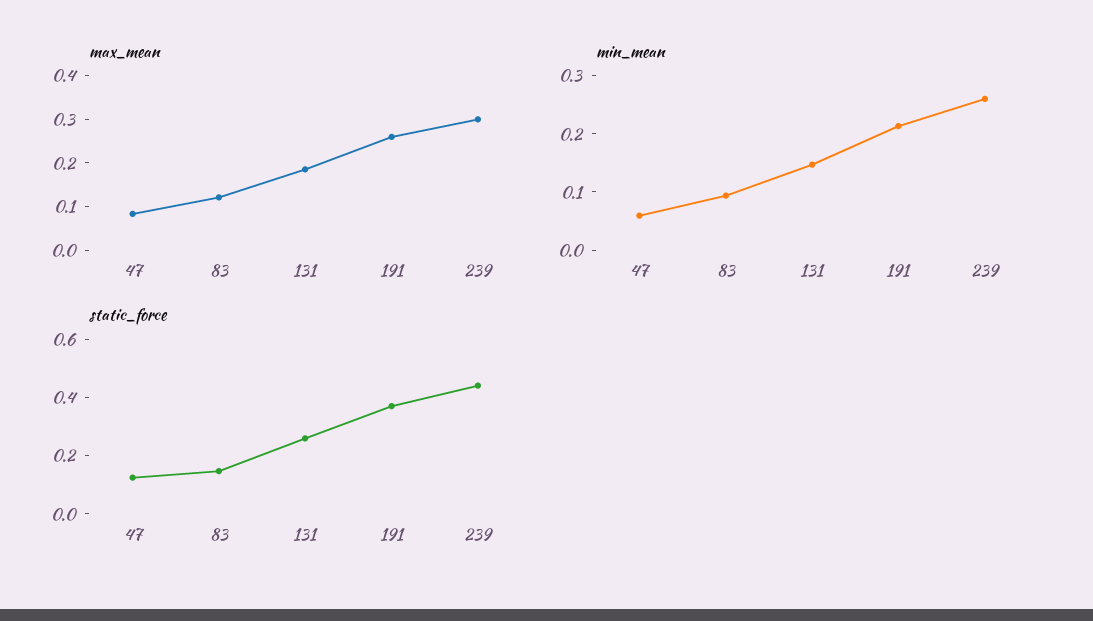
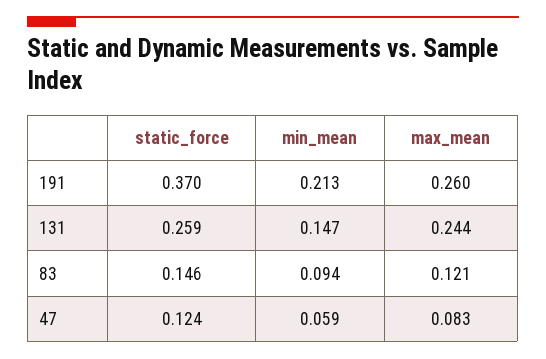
max_mean, 131: 0.18 -> 0.244
max_mean, 239: 0.3 -> none
min_mean, 239: 0.26 -> none
static_force, 239: 0.45 -> none

